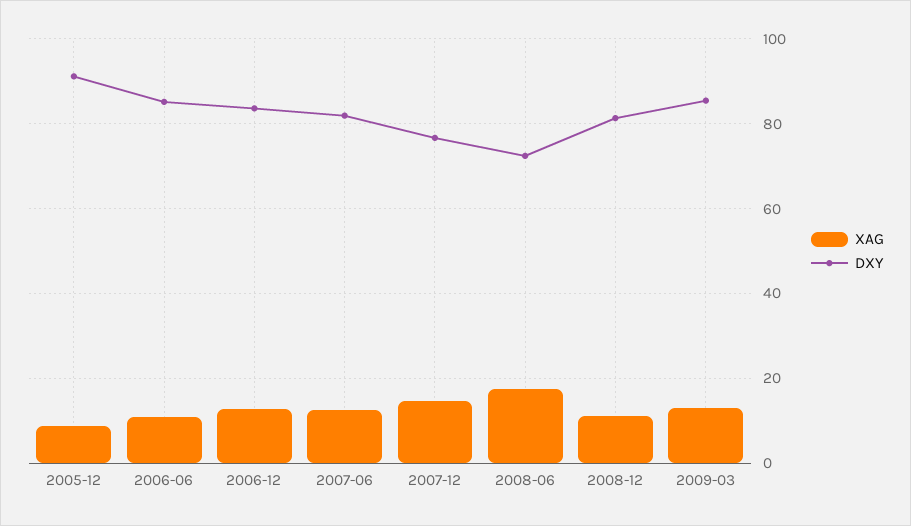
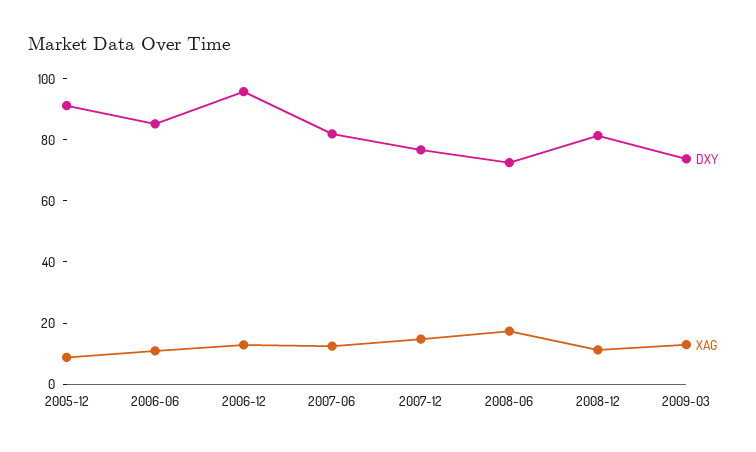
DXY, 2006-12: 84 -> 95
DXY, 2009-03: 86 -> 75

